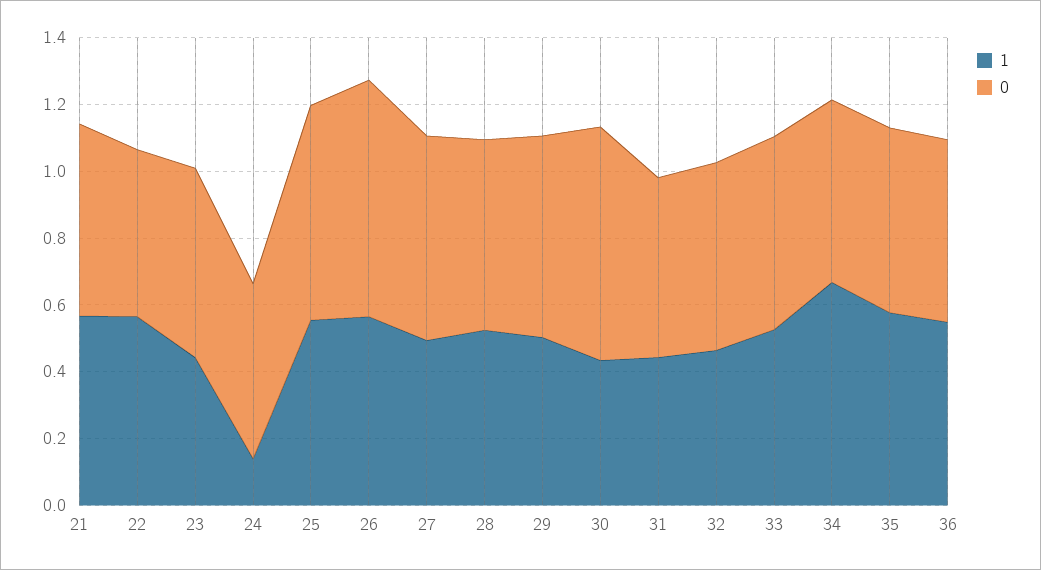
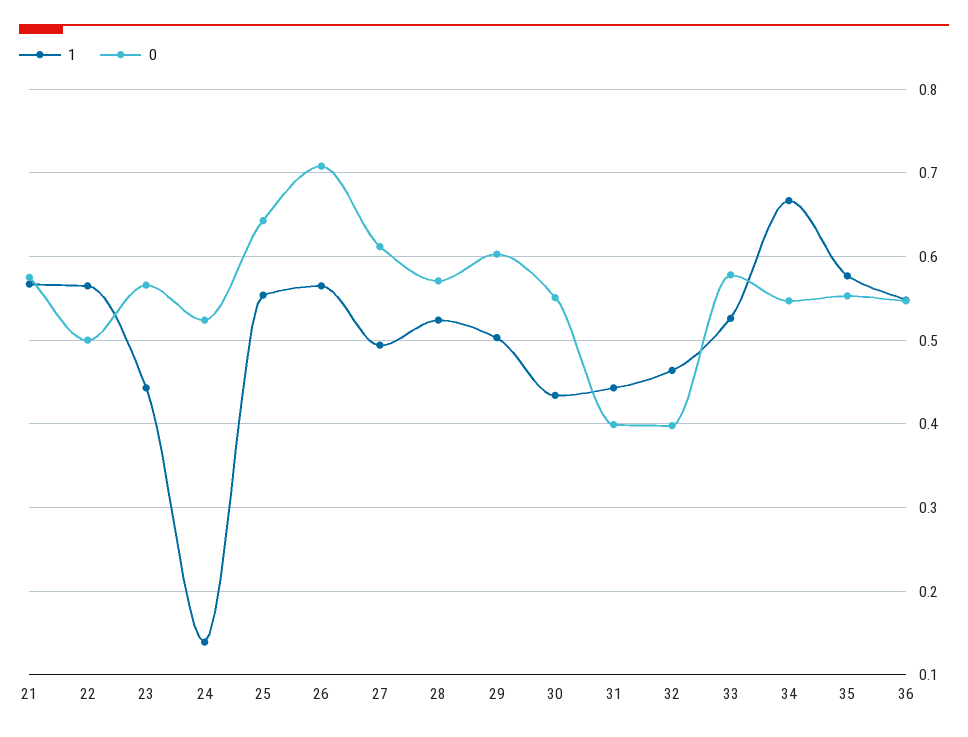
0, 30: 0.7 -> 0.55
0, 31: 0.55 -> 0.4
0, 32: 0.55 -> 0.4

